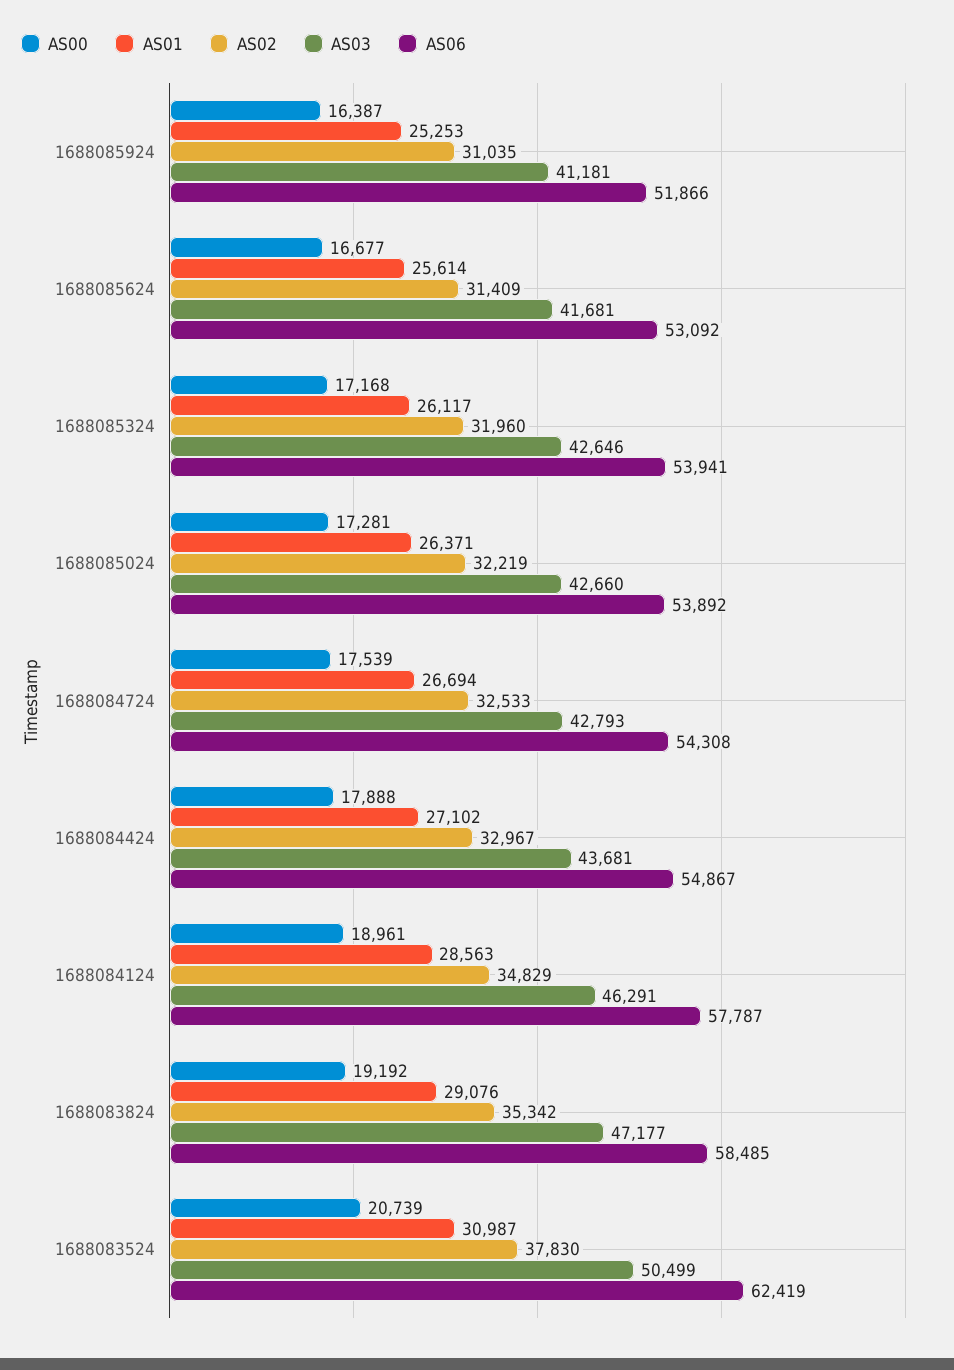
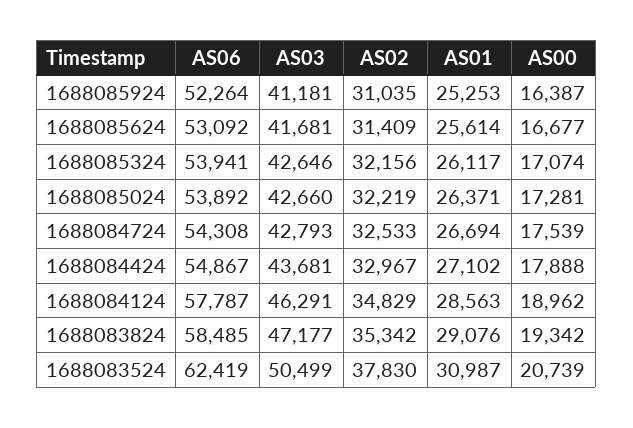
AS06, 1688085924: 51866 -> 52264
AS00, 1688085324: 17168 -> 17074
AS02, 1688085324: 31960 -> 32156
AS00, 1688084124: 18961 -> 18962
AS00, 1688083824: 19192 -> 19342

